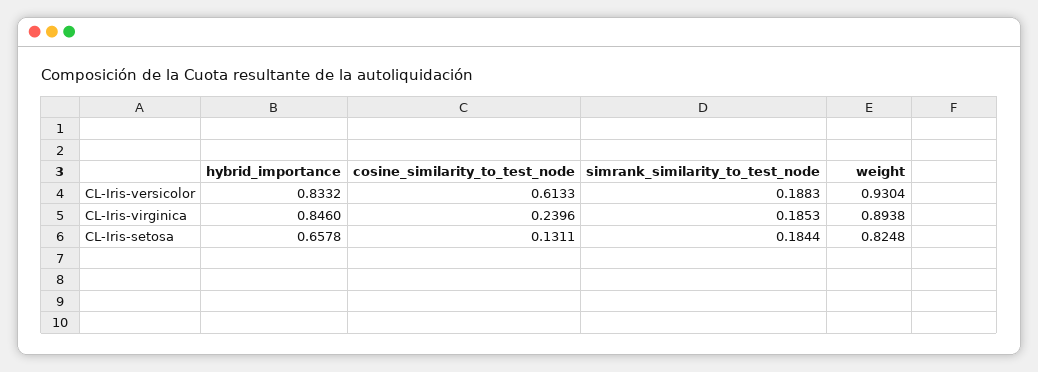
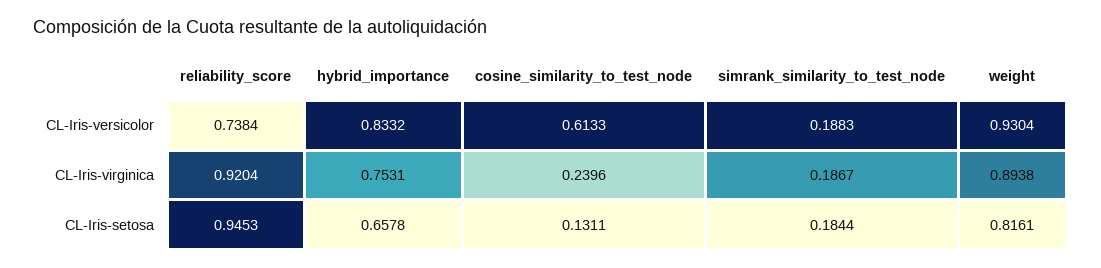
hybrid_importance, CL-Iris-virginica: 0.846 -> 0.7531
simrank_similarity_to_test_node, CL-Iris-virginica: 0.1853 -> 0.1867
weight, CL-Iris-setosa: 0.8248 -> 0.8161
reliability_score, CL-Iris-versicolor: none -> 0.7384
reliability_score, CL-Iris-virginica: none -> 0.9204
reliability_score, CL-Iris-setosa: none -> 0.9453

